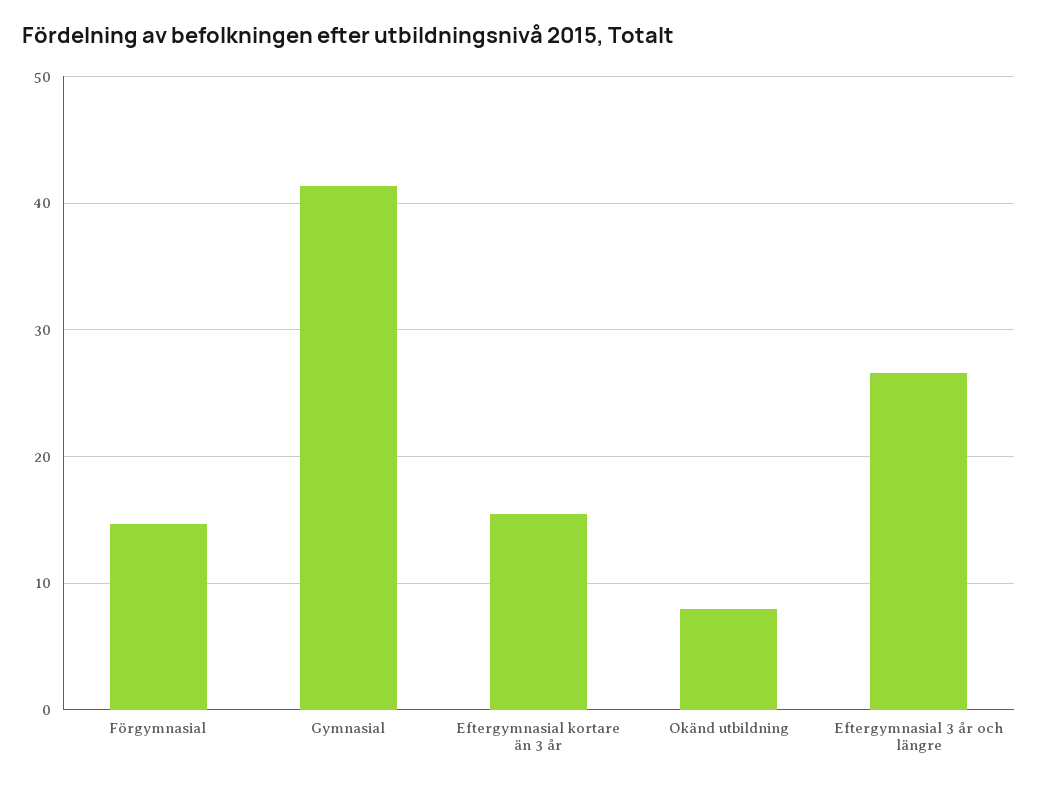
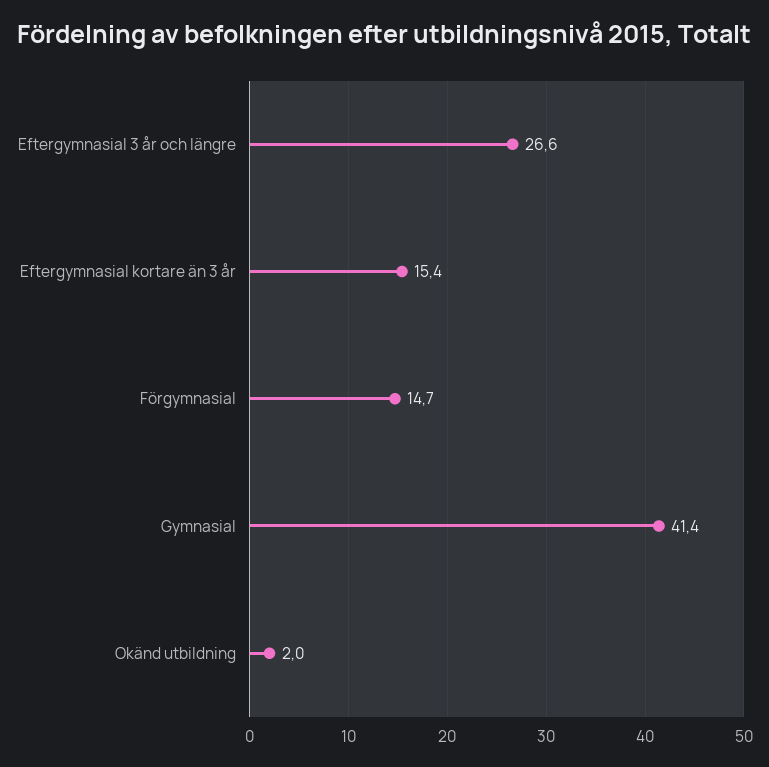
Okänd utbildning: 8 -> 2

